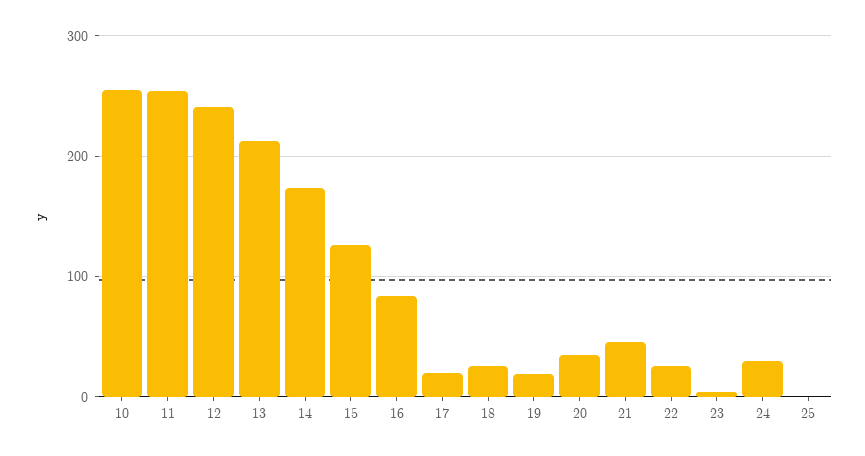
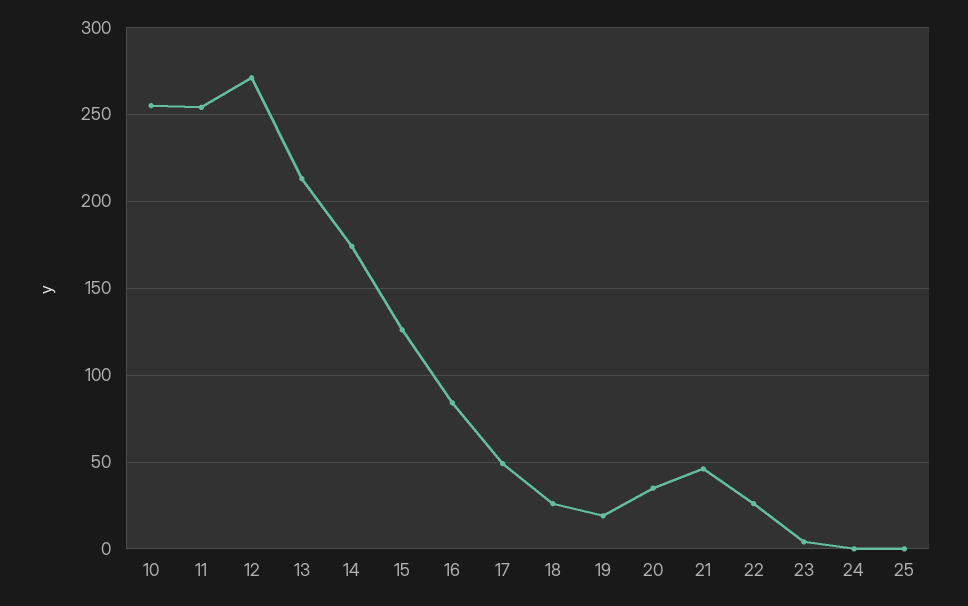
12: 240 -> 270
17: 20 -> 50
24: 30 -> 0

